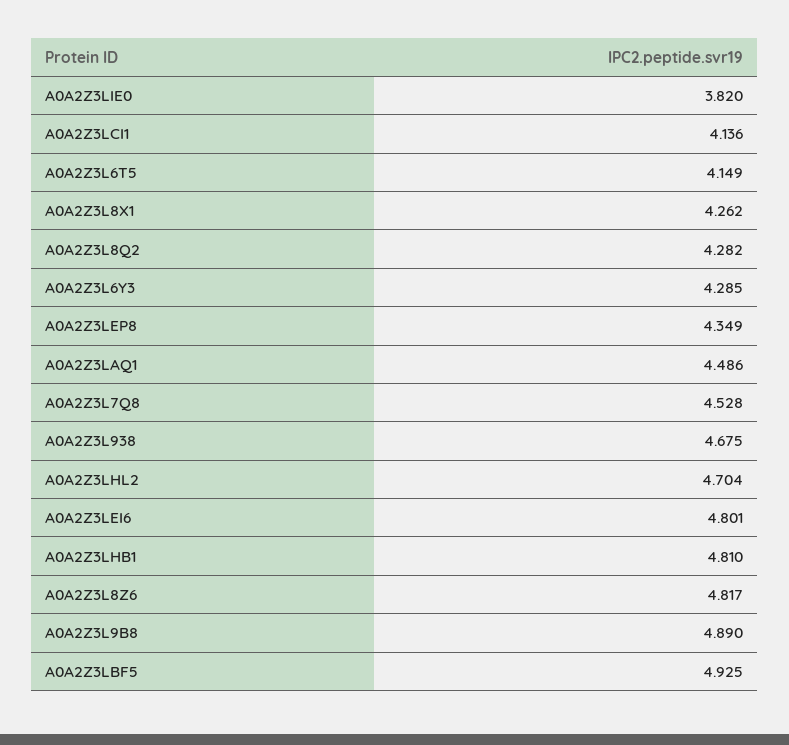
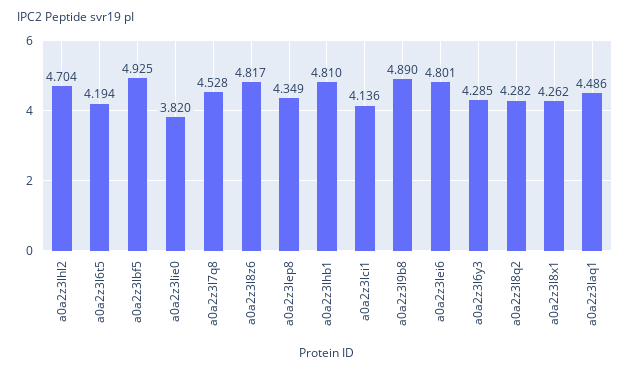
A0A2Z3L6T5: 4.149 -> 4.194
A0A2Z3L938: 4.675 -> none

